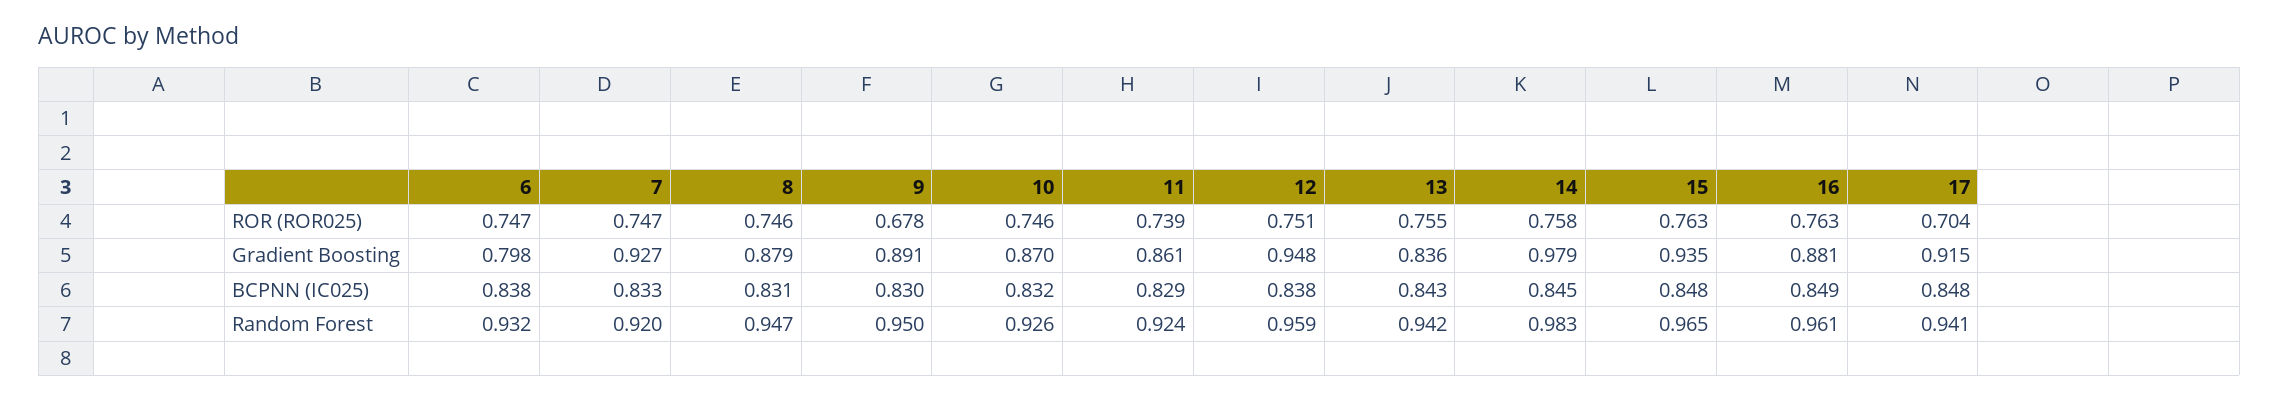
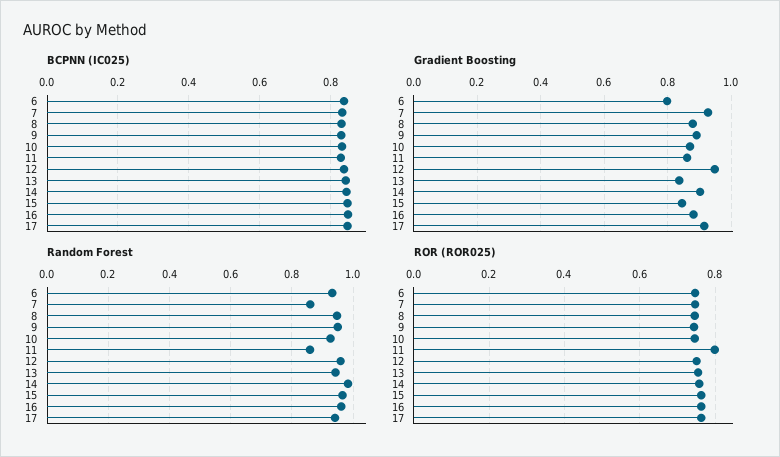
ROR (ROR025), 9: 0.678 -> 0.74
ROR (ROR025), 11: 0.739 -> 0.8
ROR (ROR025), 17: 0.704 -> 0.76
Gradient Boosting, 14: 0.979 -> 0.9
Gradient Boosting, 15: 0.935 -> 0.84
Random Forest, 7: 0.92 -> 0.86
Random Forest, 11: 0.924 -> 0.86

